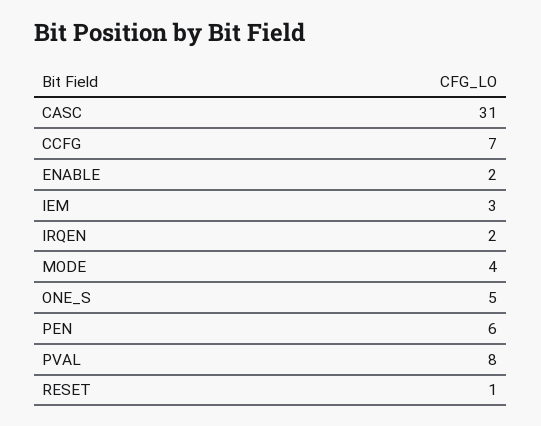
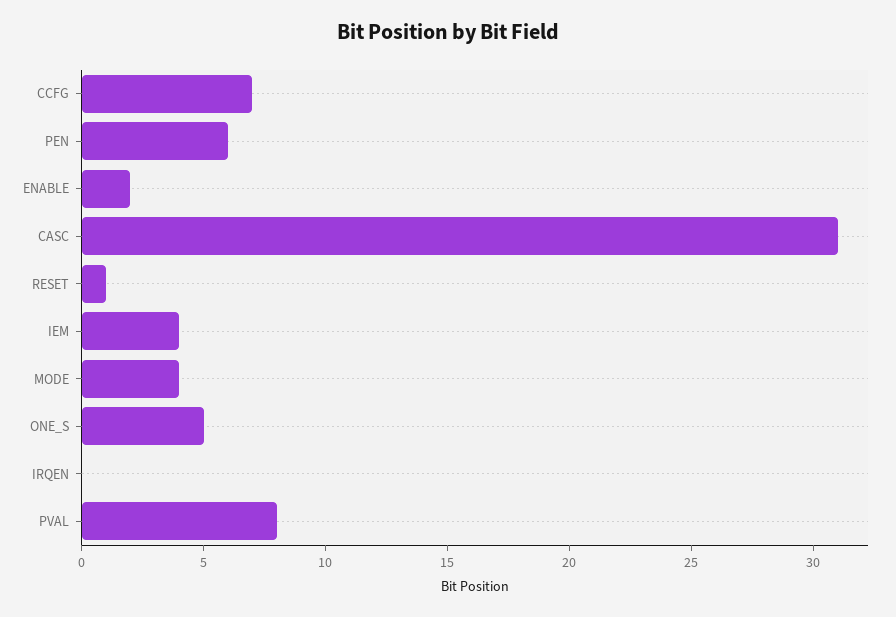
IEM: 3 -> 4
IRQEN: 2 -> 0

